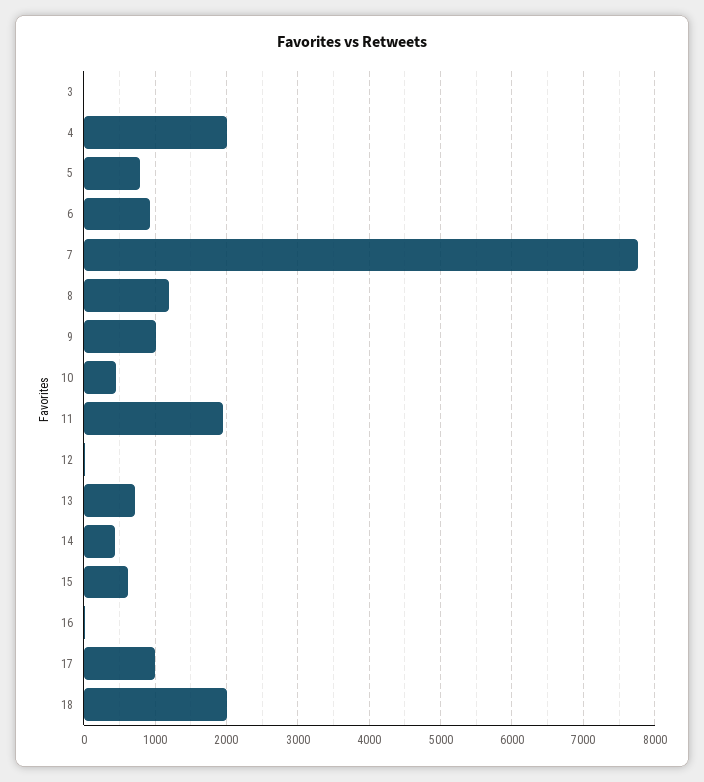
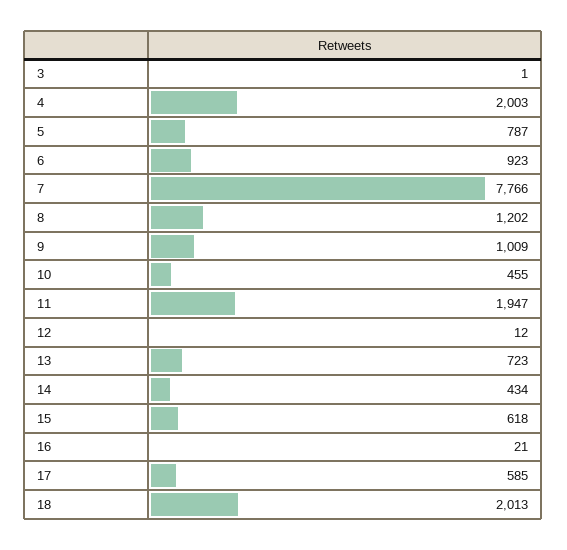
17: 1000 -> 585

